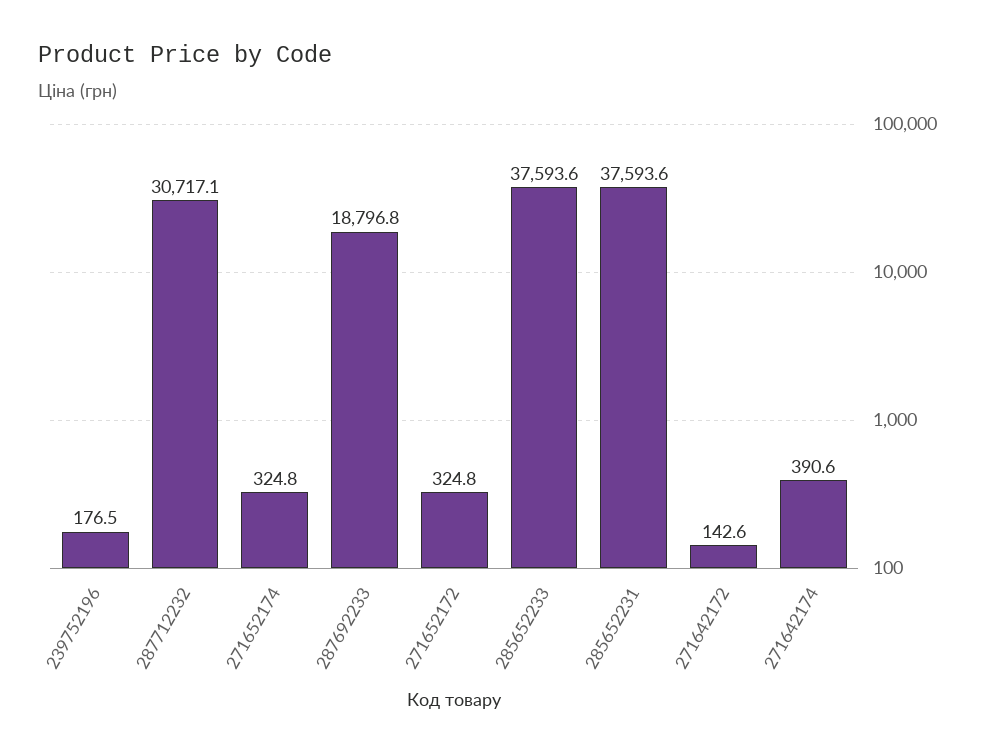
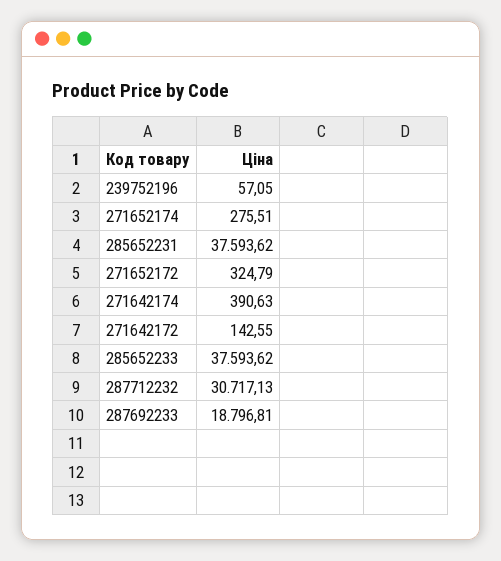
239752196: 176.5 -> 57.05
271652174: 324.8 -> 275.51

